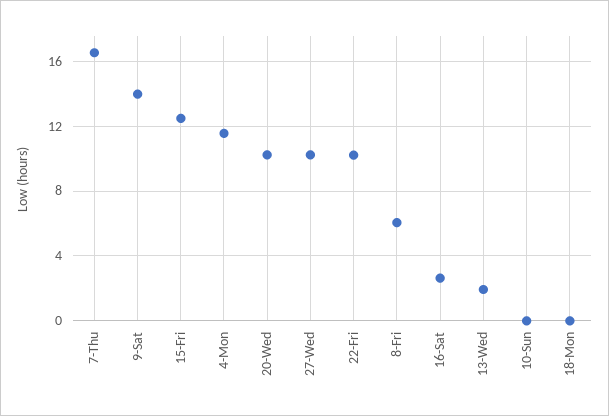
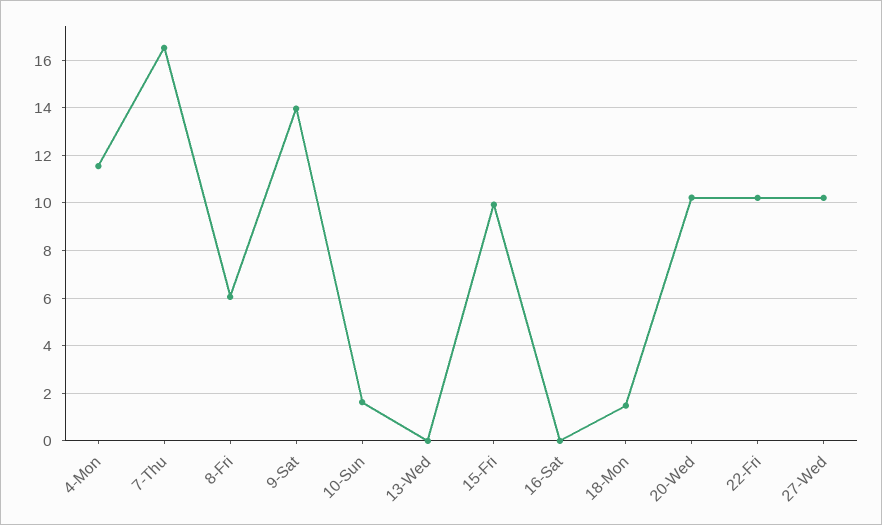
15-Fri: 12.5 -> 10
16-Sat: 2.5 -> 0
13-Wed: 2 -> 0
10-Sun: 0 -> 1.5
18-Mon: 0 -> 1.5

